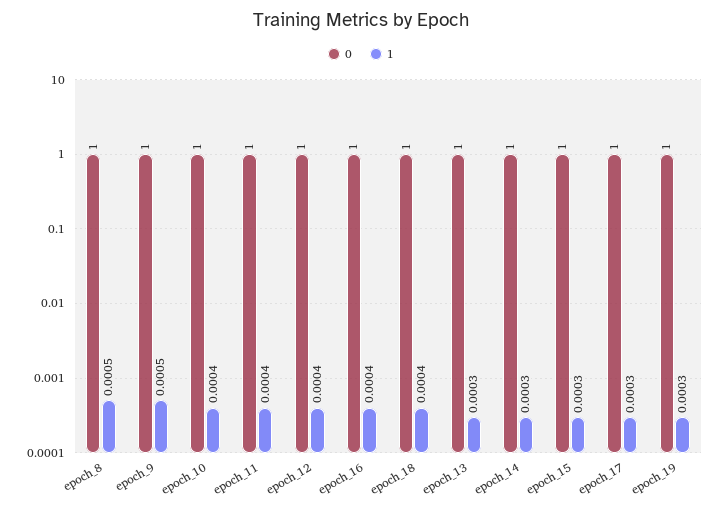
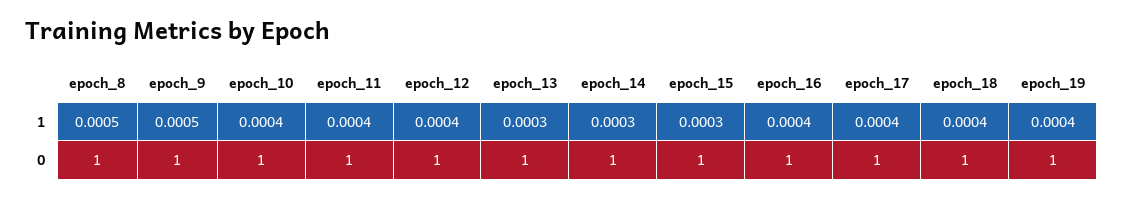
1, epoch_17: 0.0003 -> 0.0004
1, epoch_19: 0.0003 -> 0.0004

